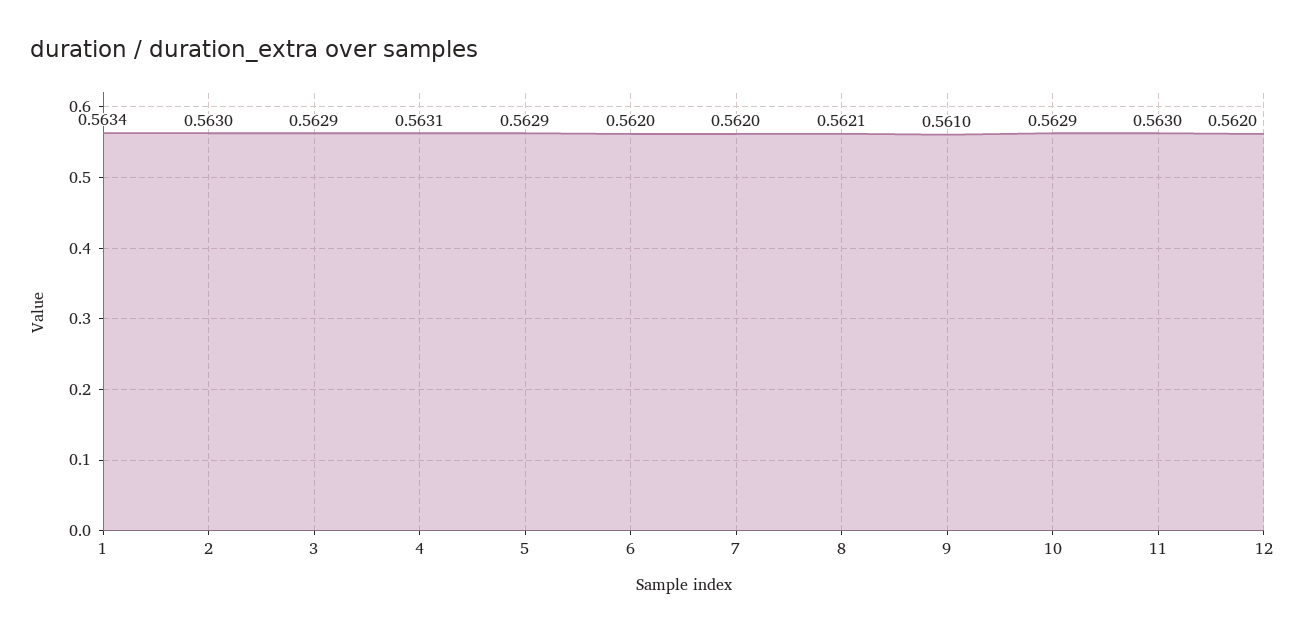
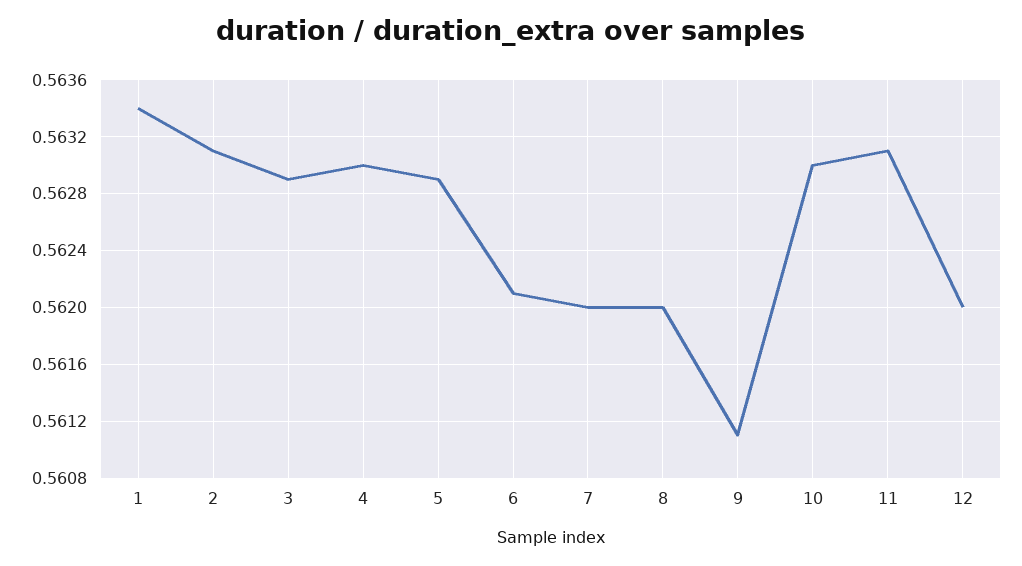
2: 0.563 -> 0.5631
4: 0.5631 -> 0.563
6: 0.562 -> 0.5621
8: 0.5621 -> 0.562
9: 0.561 -> 0.5611
10: 0.5629 -> 0.563
11: 0.563 -> 0.5631

